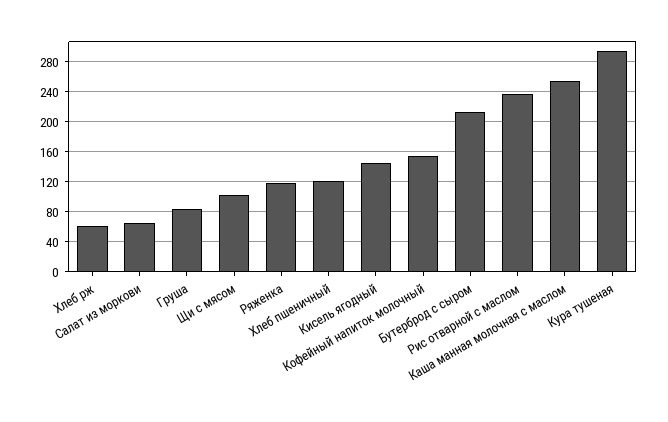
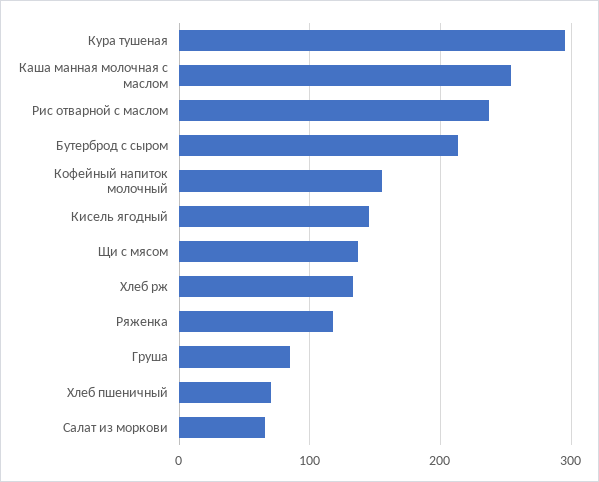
Хлеб рж: 60 -> 130
Щи с мясом: 100 -> 140
Хлеб пшеничный: 120 -> 70

